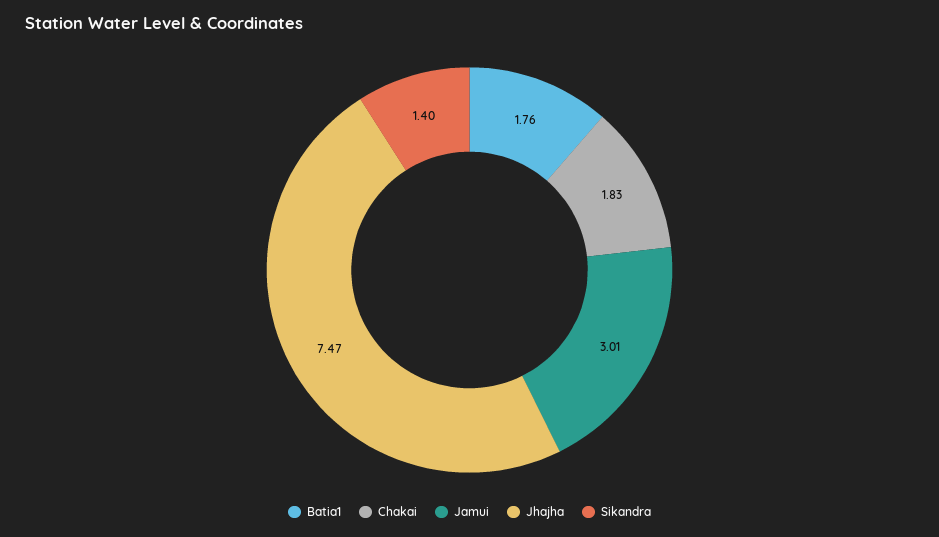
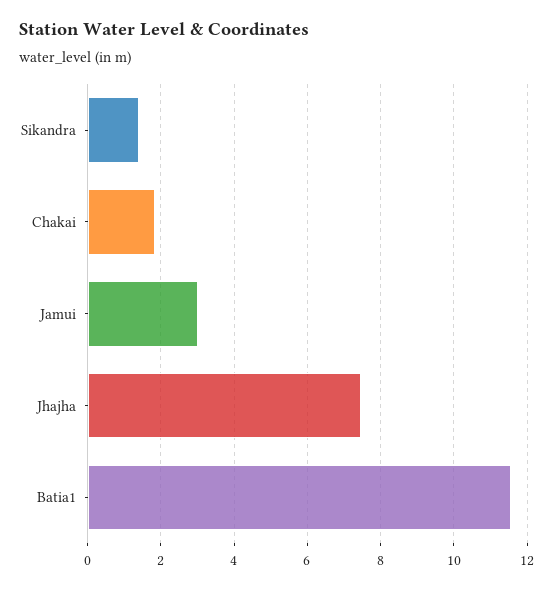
Batia1: 1.76 -> 11.6

